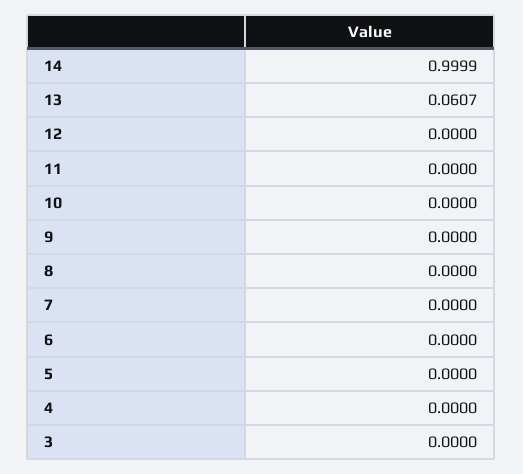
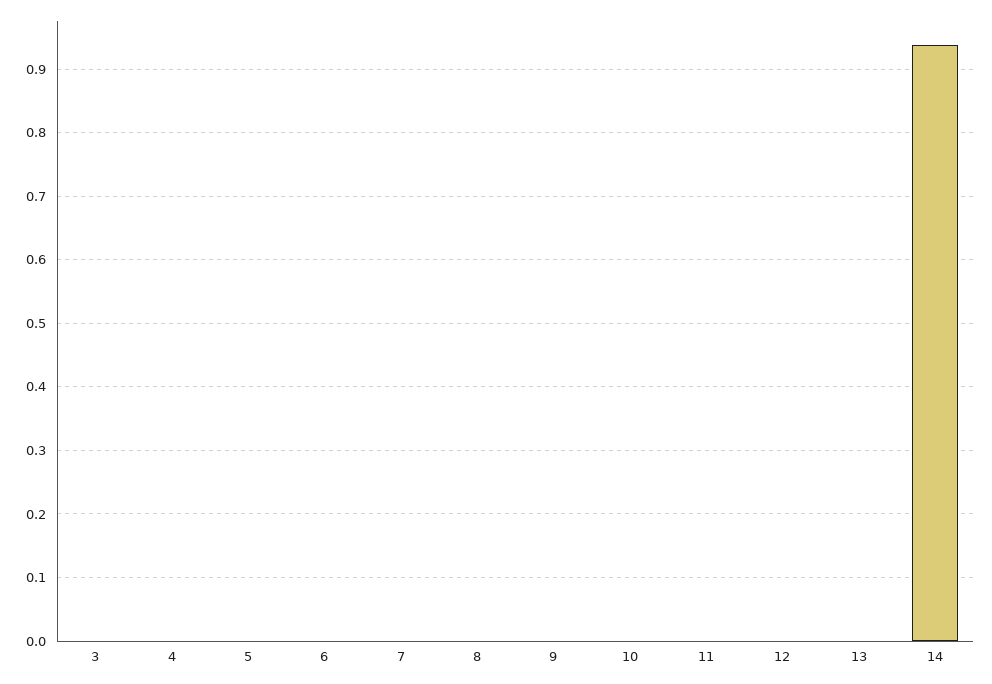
14: 0.9999 -> 0.94
13: 0.0607 -> 0

